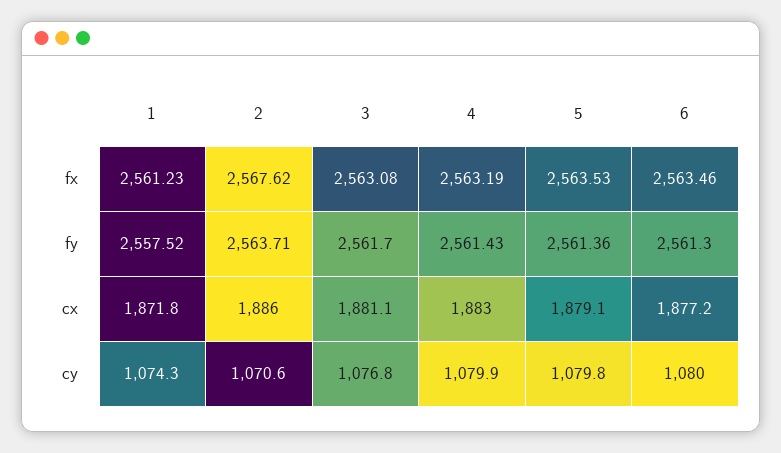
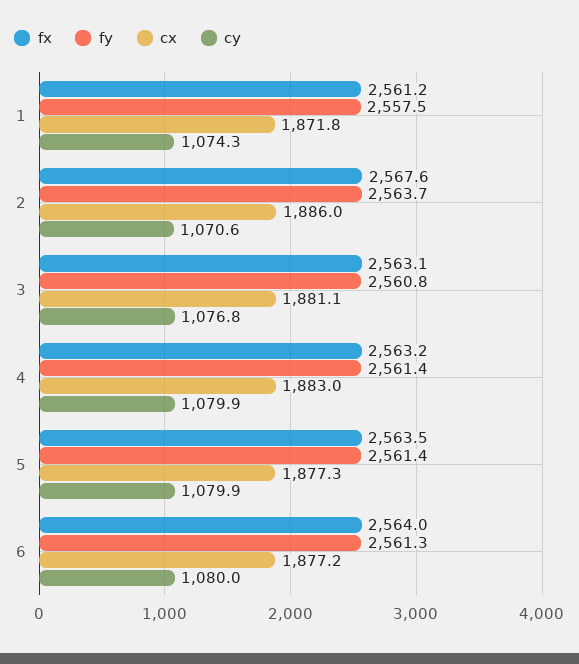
fx, 6: 2563.46 -> 2564
fy, 3: 2561.7 -> 2560.8
cx, 5: 1879.1 -> 1877.3
cy, 5: 1079.8 -> 1079.9

